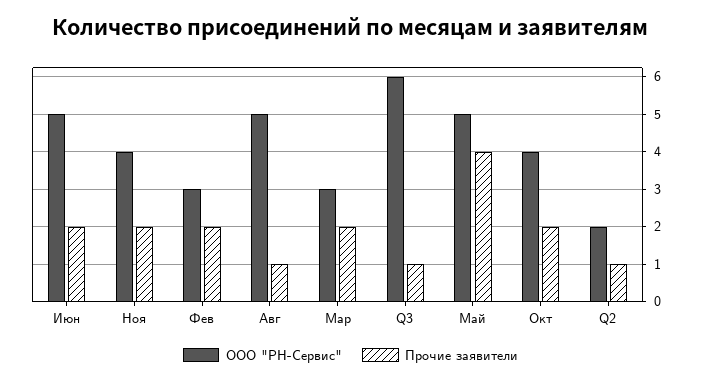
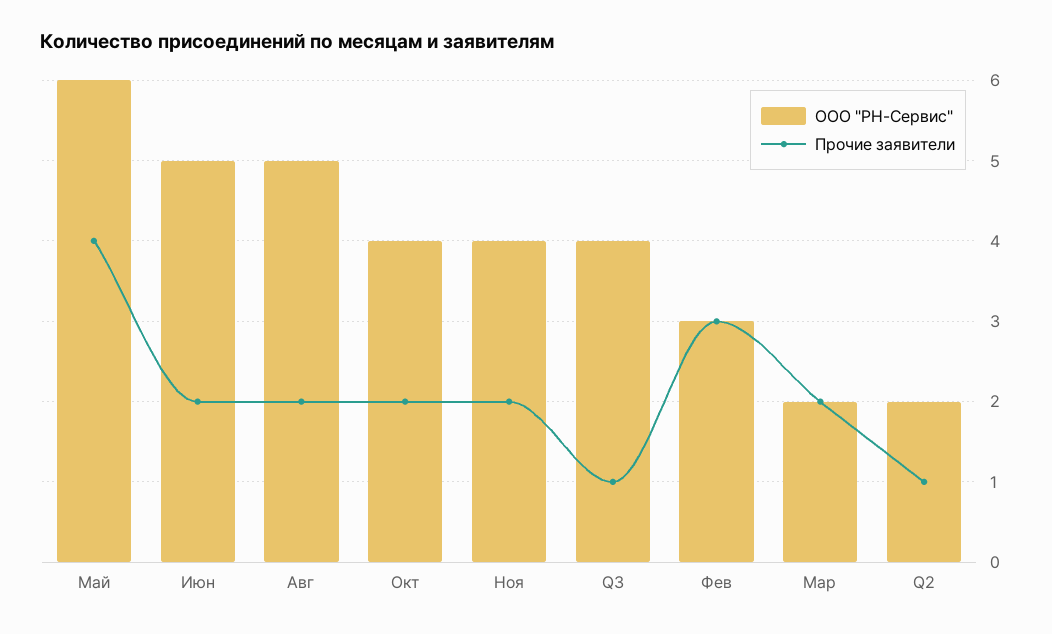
Прочие заявители, Фев: 2 -> 3
Прочие заявители, Авг: 1 -> 2
ООО "РН-Сервис", Мар: 3 -> 2
ООО "РН-Сервис", Q3: 6 -> 4
ООО "РН-Сервис", Май: 5 -> 6

